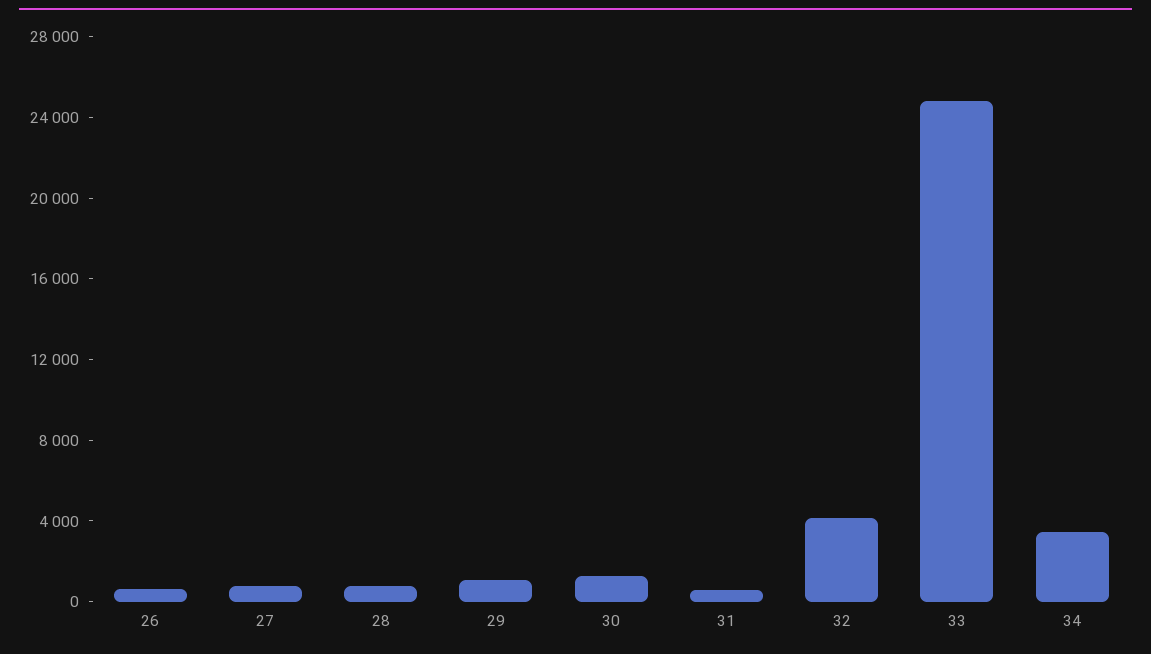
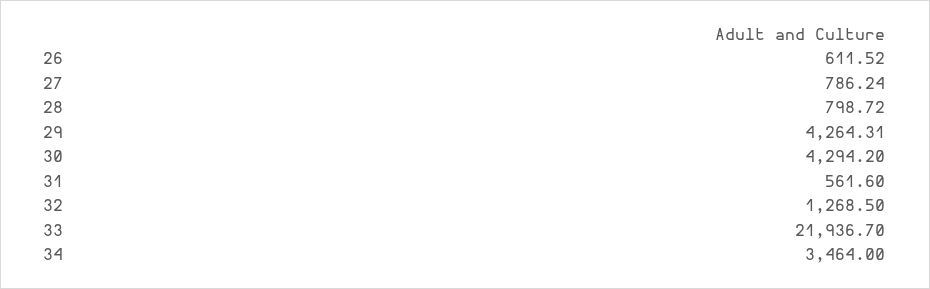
29: 1000 -> 4264.31
30: 1000 -> 4294.2
32: 4000 -> 1268.5
33: 25000 -> 21936.7

